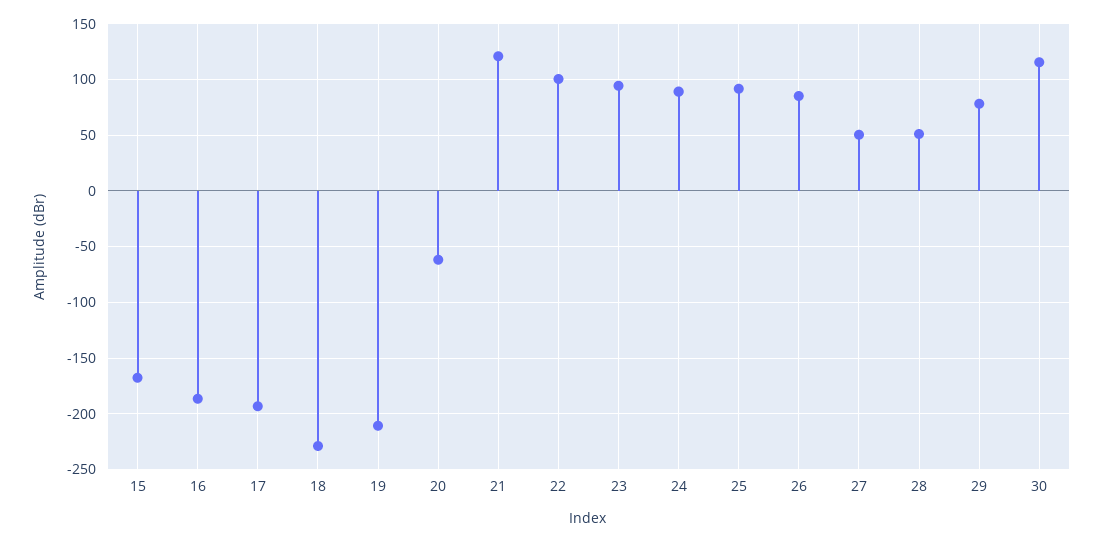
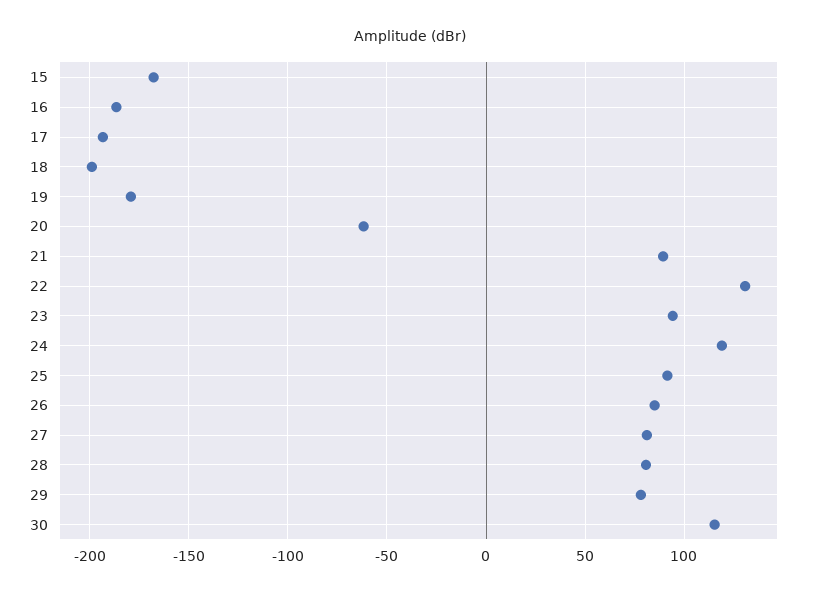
18: -230 -> -200
19: -210 -> -180
21: 120 -> 90
22: 100 -> 130
24: 90 -> 120
27: 50 -> 80
28: 50 -> 80

